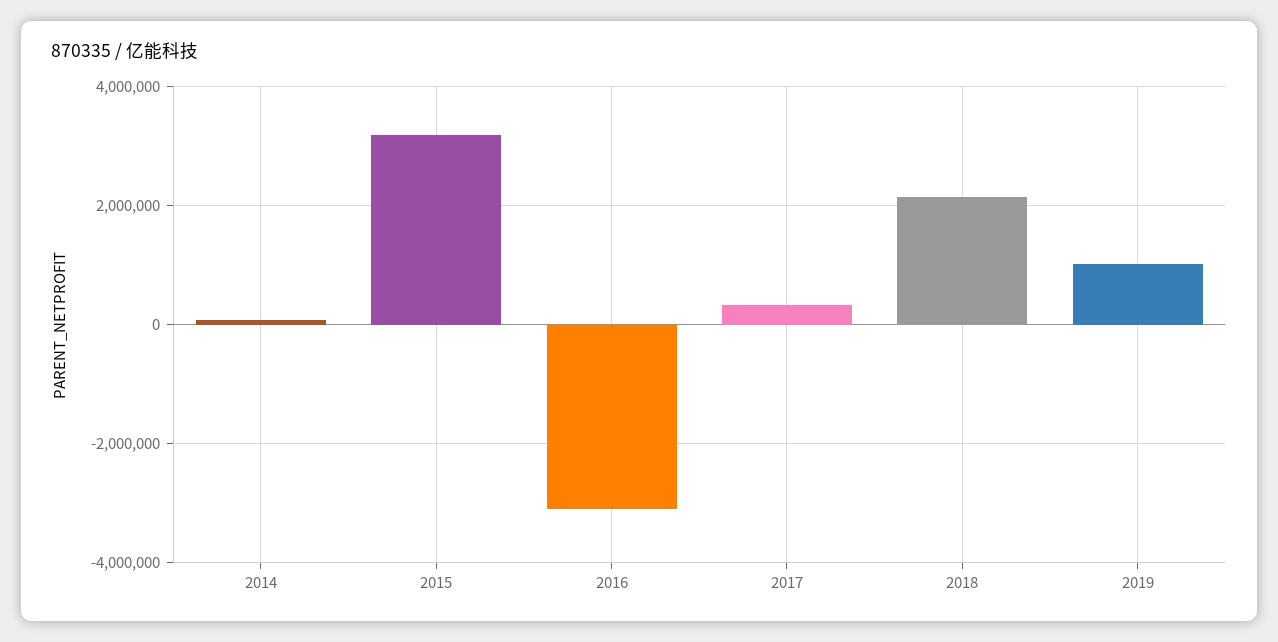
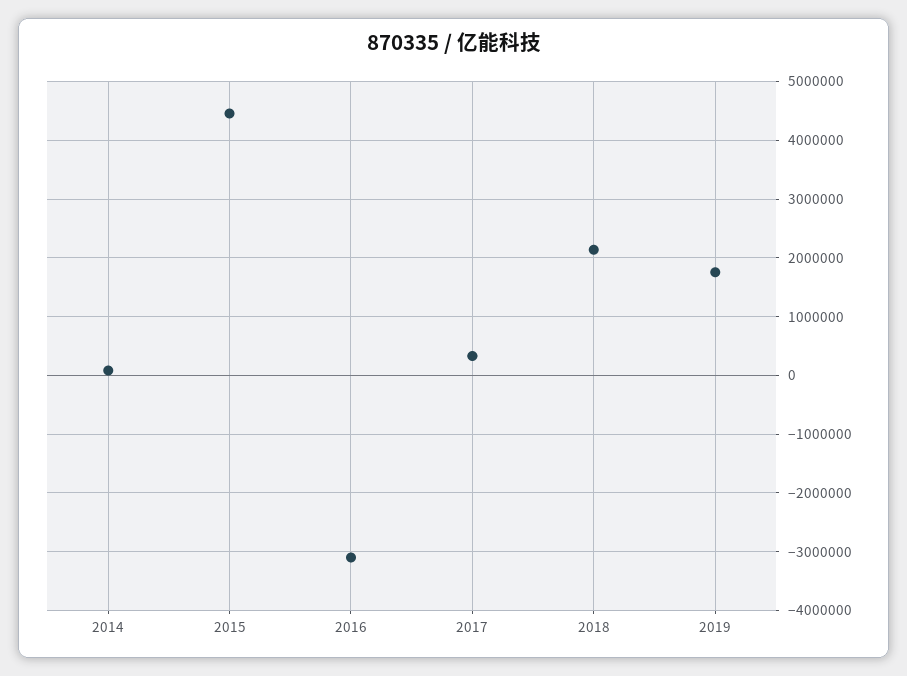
2015: 3200000 -> 4400000
2019: 1000000 -> 1800000

